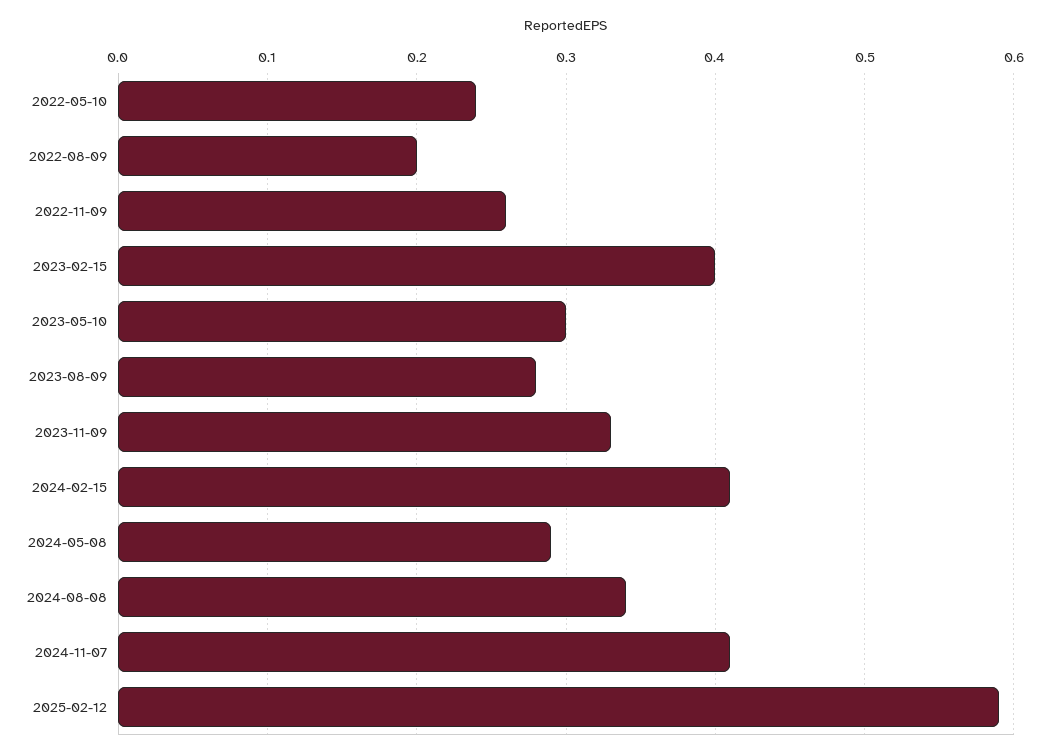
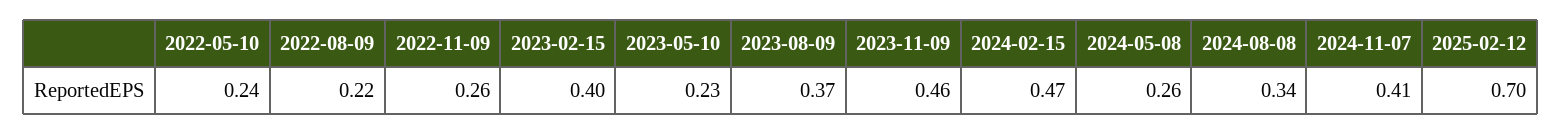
2022-08-09: 0.2 -> 0.22
2023-05-10: 0.3 -> 0.23
2023-08-09: 0.28 -> 0.37
2023-11-09: 0.33 -> 0.46
2024-02-15: 0.41 -> 0.47
2024-05-08: 0.29 -> 0.26
2025-02-12: 0.59 -> 0.7

